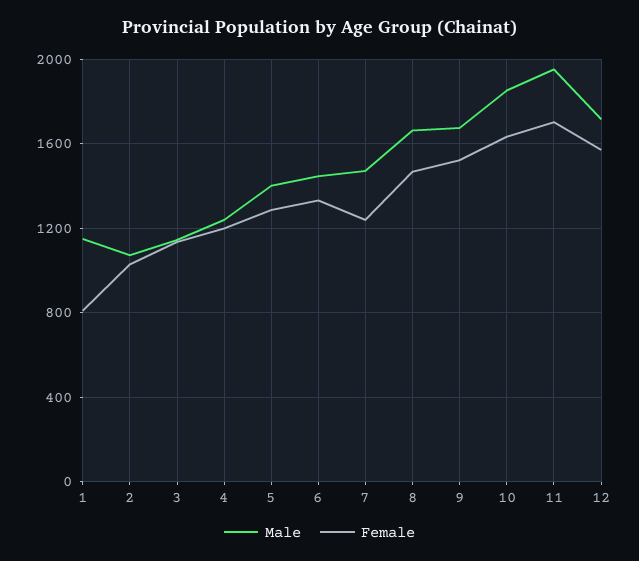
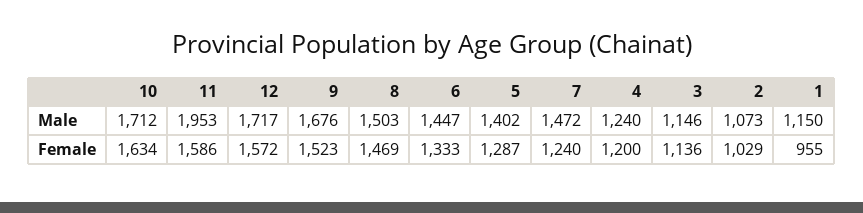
Female, 1: 800 -> 955
Male, 8: 1650 -> 1503
Male, 10: 1850 -> 1712
Female, 11: 1700 -> 1586

